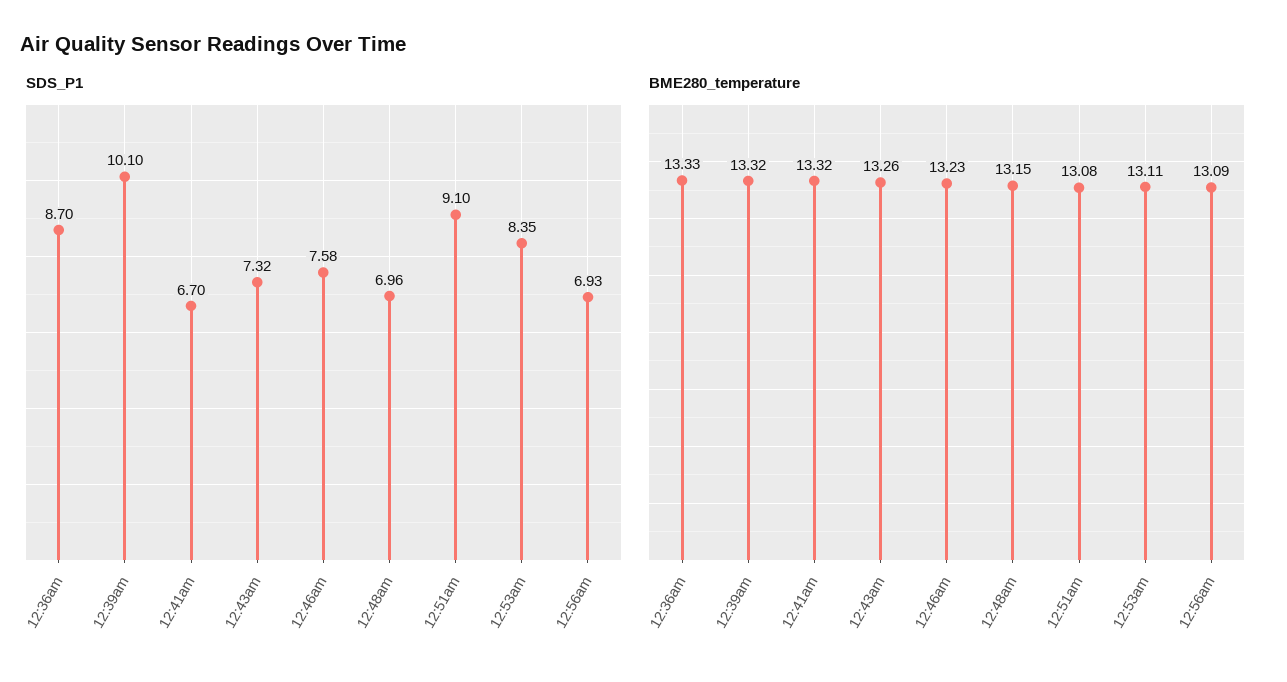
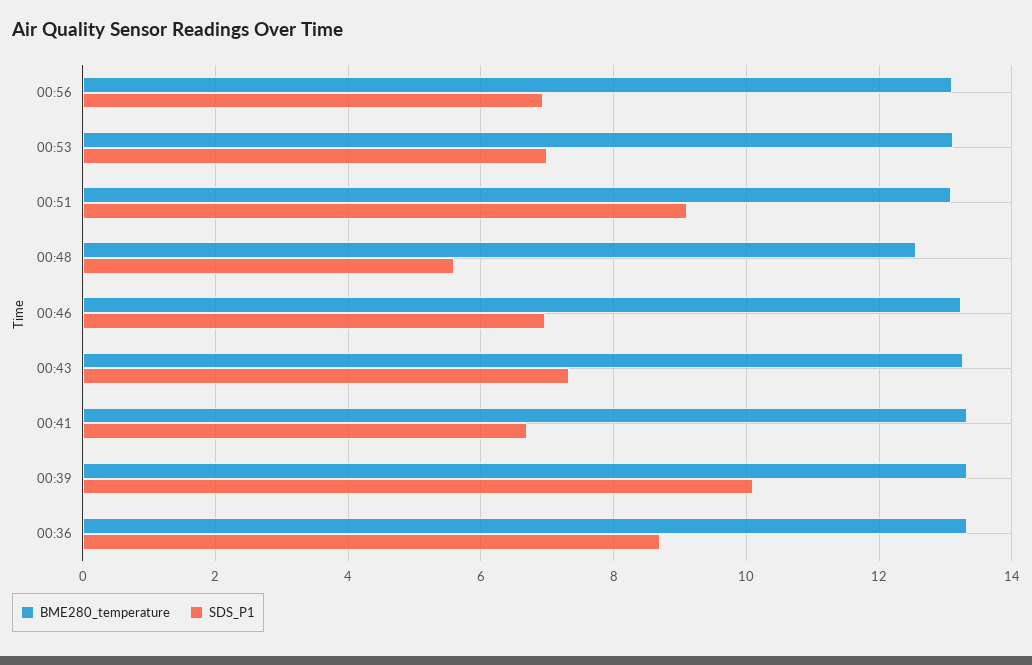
SDS_P1, 12:46am: 7.58 -> 7
SDS_P1, 12:48am: 6.96 -> 5.6
SDS_P1, 12:53am: 8.35 -> 7
BME280_temperature, 12:48am: 13.15 -> 12.6

